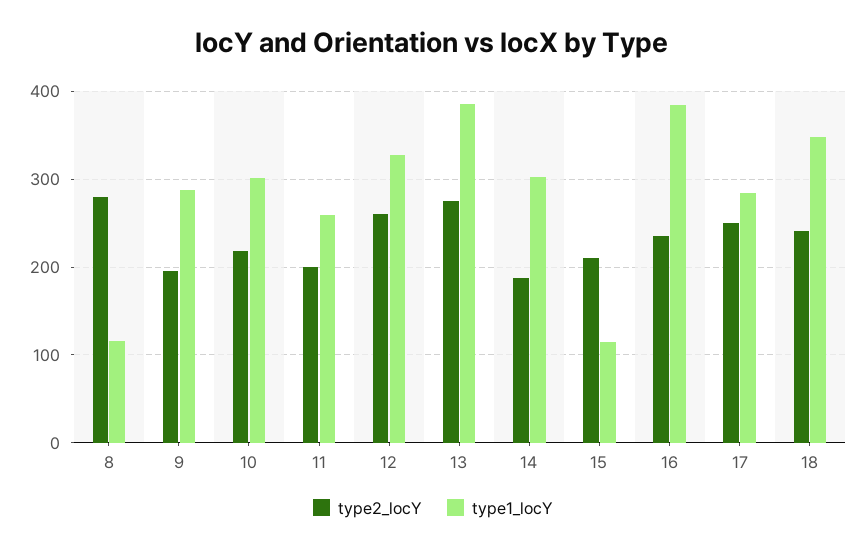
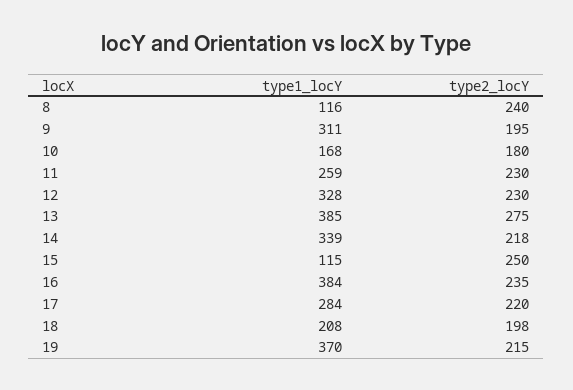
type2_locY, 8: 280 -> 240
type1_locY, 9: 290 -> 311
type2_locY, 10: 220 -> 180
type1_locY, 10: 300 -> 168
type2_locY, 11: 200 -> 230
type2_locY, 12: 260 -> 230
type2_locY, 14: 190 -> 218
type1_locY, 14: 300 -> 339
type2_locY, 15: 210 -> 250
type2_locY, 17: 250 -> 220
type2_locY, 18: 240 -> 198
type1_locY, 18: 350 -> 208
type1_locY, 19: none -> 370
type2_locY, 19: none -> 215

